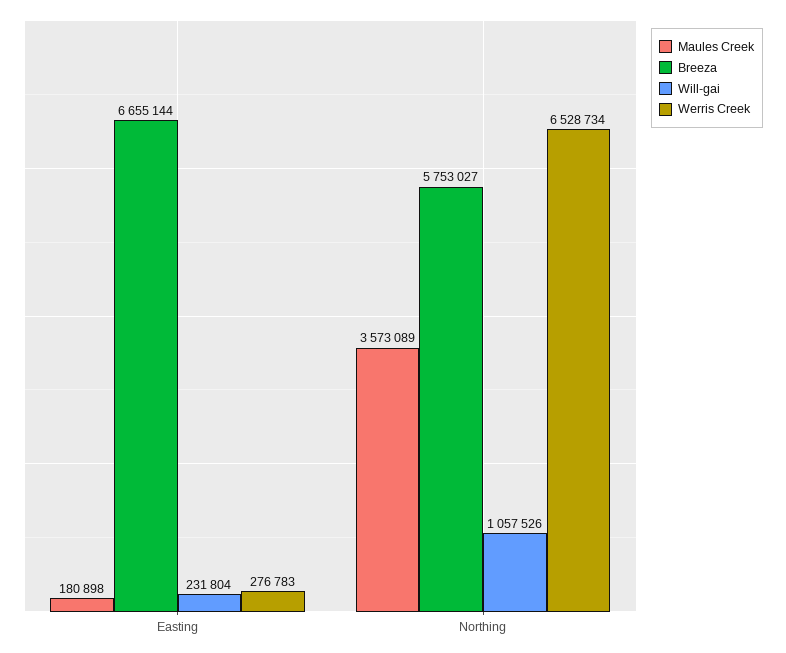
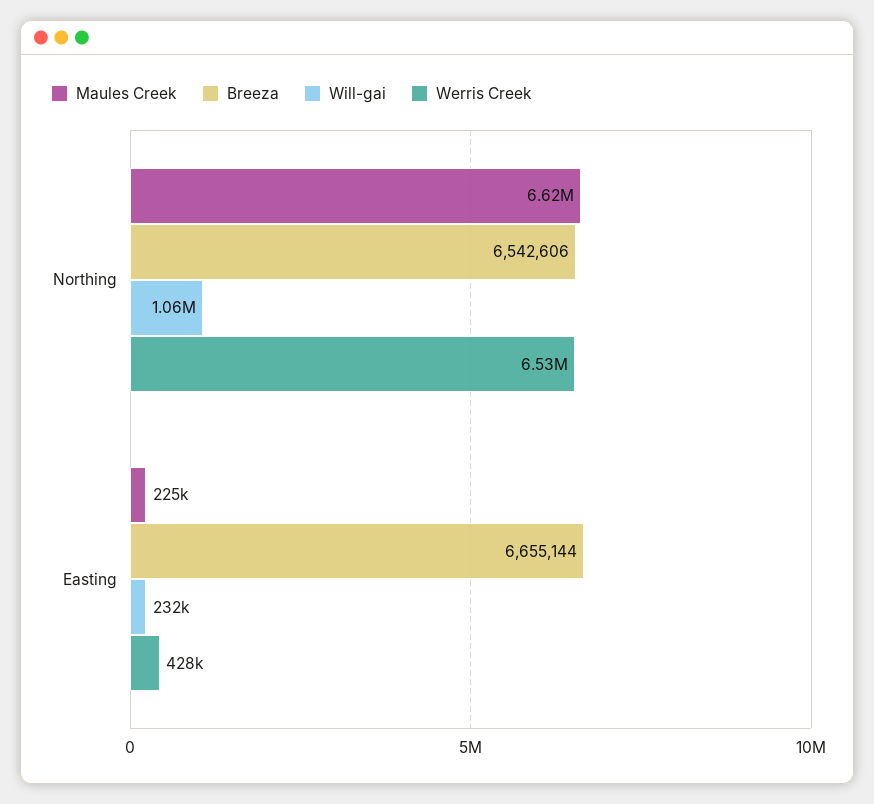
Maules Creek, Easting: 180898 -> 225000
Werris Creek, Easting: 276783 -> 428000
Maules Creek, Northing: 3573089 -> 6620000
Breeza, Northing: 5753027 -> 6542606

